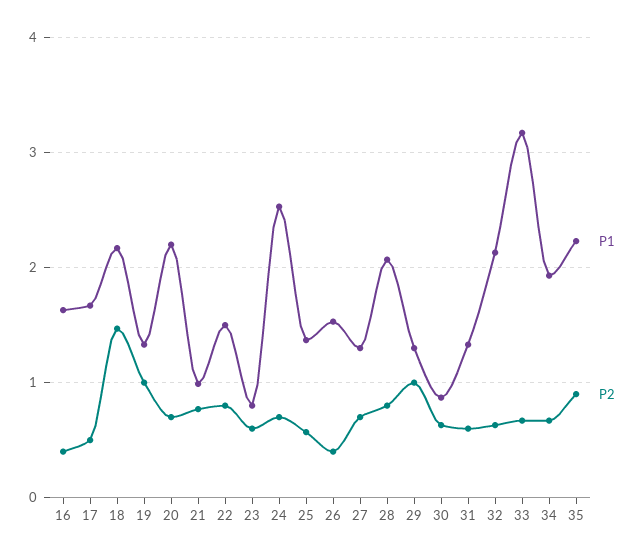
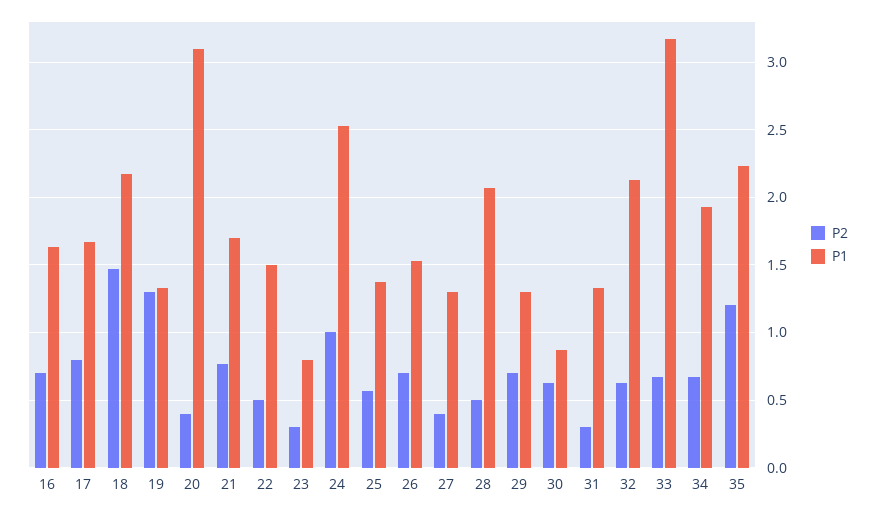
P2, 16: 0.4 -> 0.7
P2, 17: 0.5 -> 0.8
P2, 19: 1 -> 1.3
P1, 20: 2.2 -> 3.1
P2, 20: 0.7 -> 0.4
P1, 21: 1 -> 1.7
P2, 22: 0.8 -> 0.5
P2, 23: 0.6 -> 0.3
P2, 24: 0.7 -> 1
P2, 26: 0.4 -> 0.7
P2, 27: 0.7 -> 0.4
P2, 28: 0.8 -> 0.5
P2, 29: 1 -> 0.7
P2, 31: 0.6 -> 0.3
P2, 35: 0.9 -> 1.2

